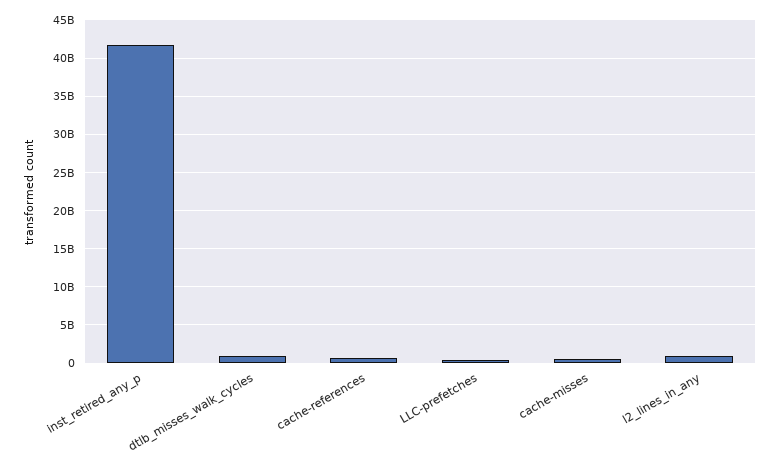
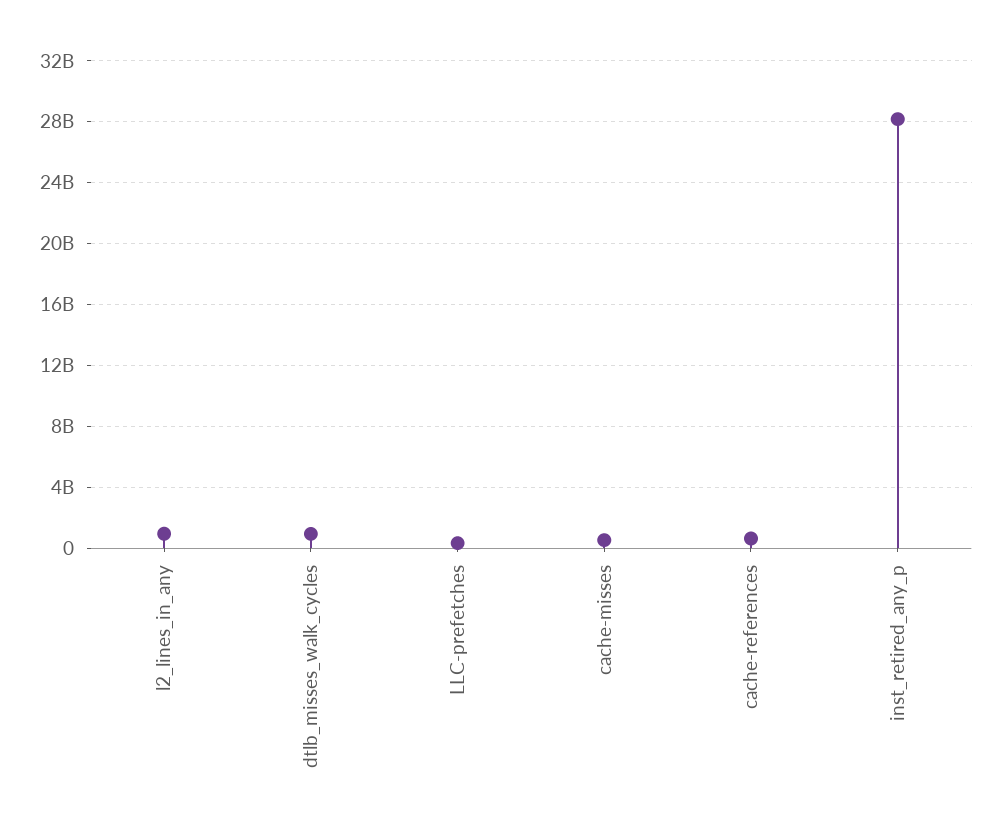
inst_retired_any_p: 42000000000 -> 28000000000

